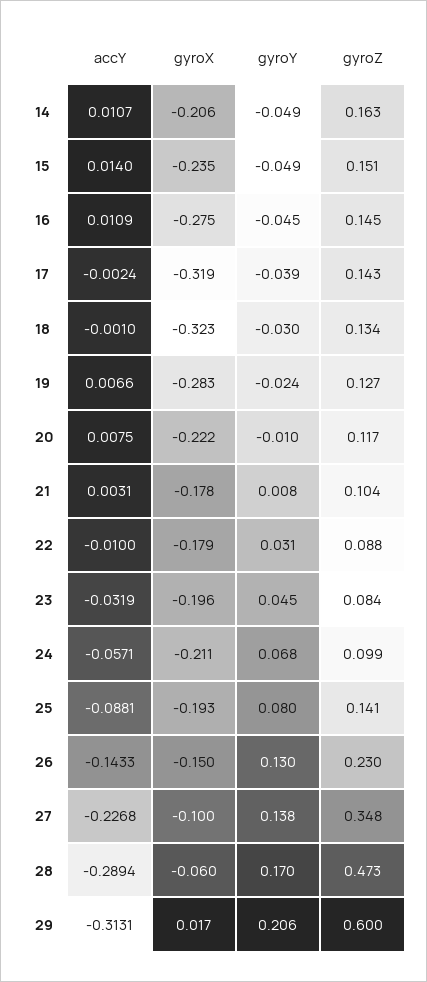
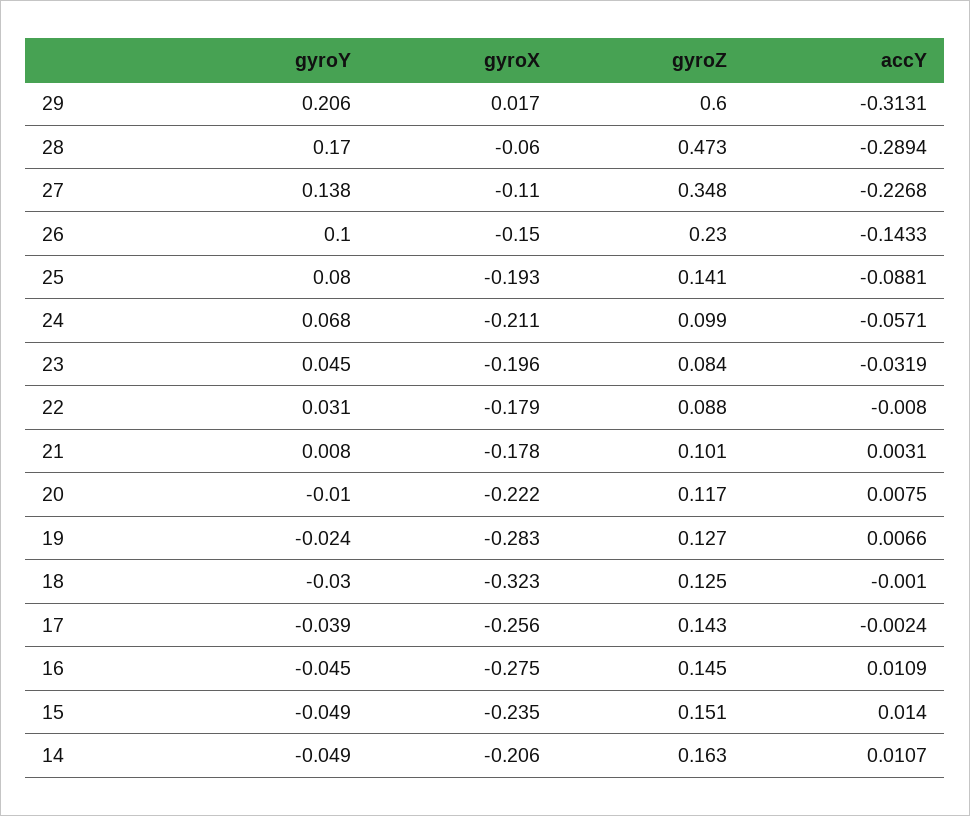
gyroX, 17: -0.319 -> -0.256
gyroZ, 18: 0.134 -> 0.125
gyroZ, 21: 0.104 -> 0.101
accY, 22: -0.01 -> -0.008
gyroY, 26: 0.13 -> 0.1
gyroX, 27: -0.1 -> -0.11

